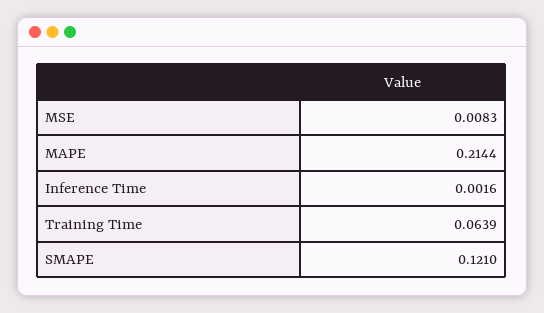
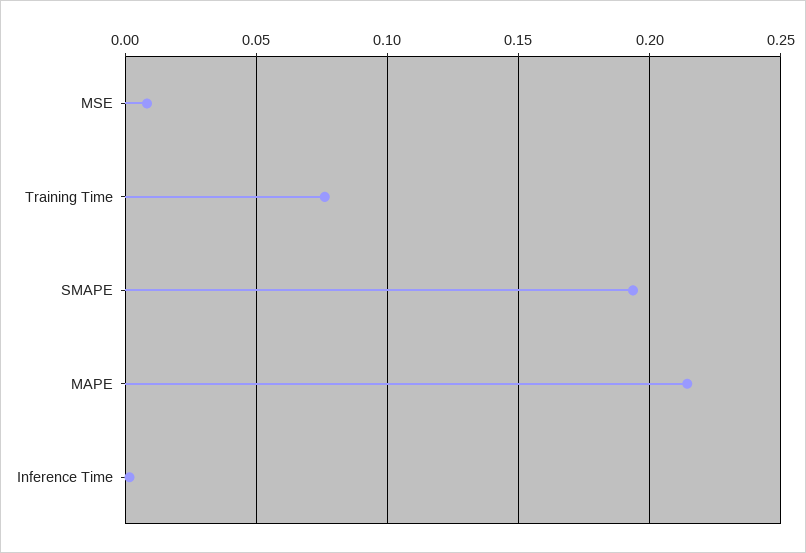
Training Time: 0.0639 -> 0.075
SMAPE: 0.121 -> 0.195

